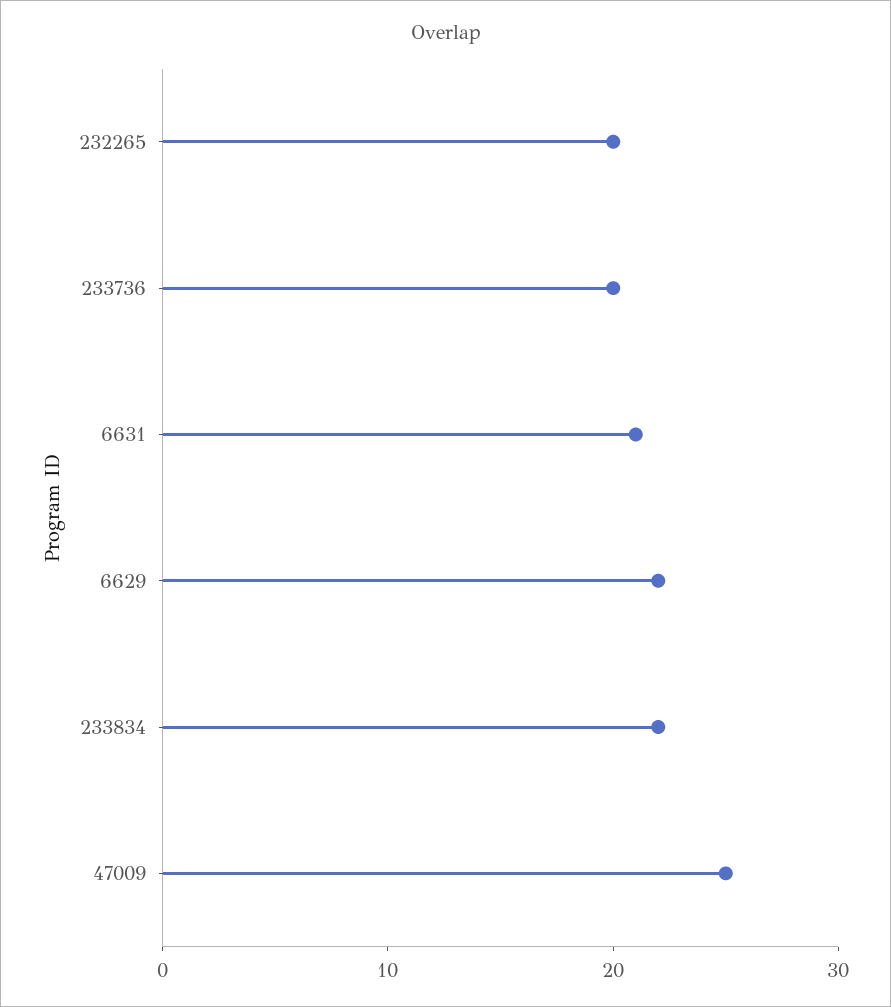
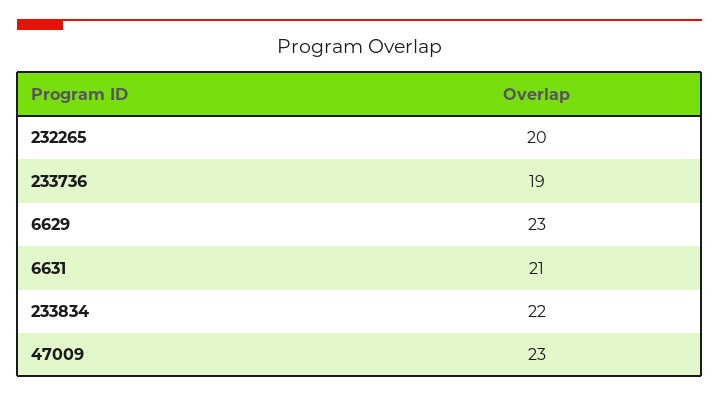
233736: 20 -> 19
6629: 22 -> 23
47009: 25 -> 23

